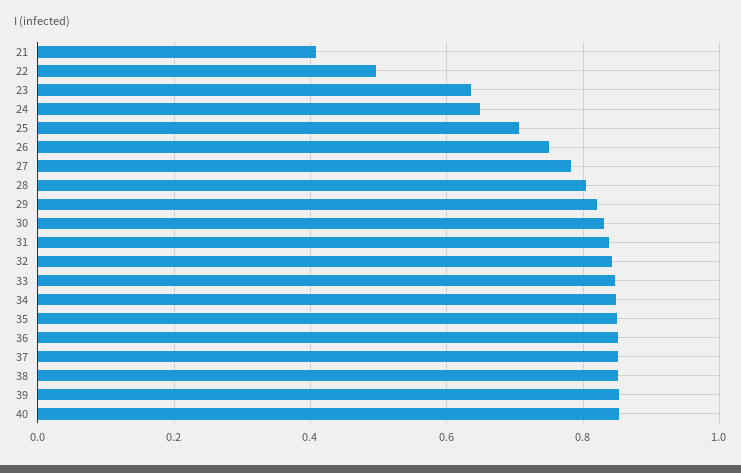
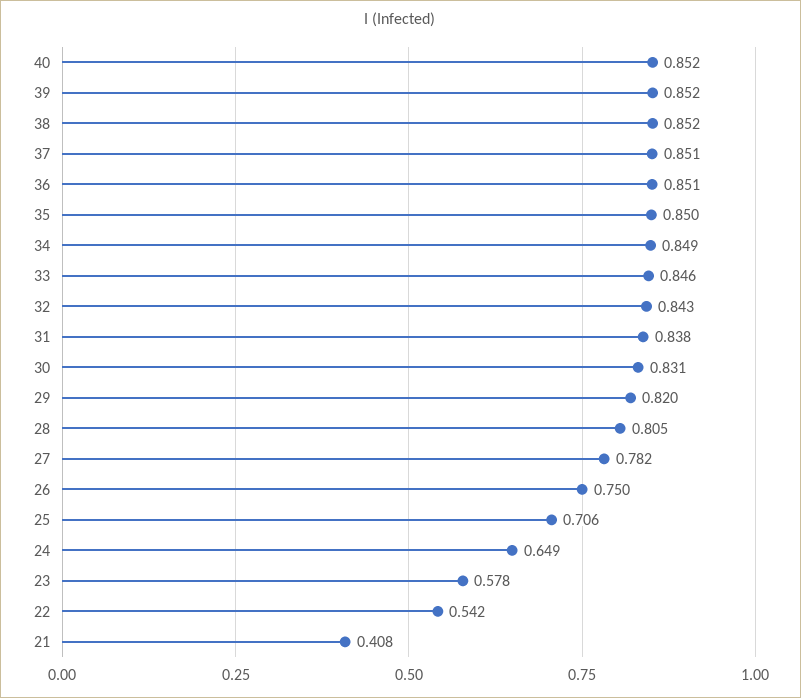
22: 0.5 -> 0.542
23: 0.64 -> 0.578

